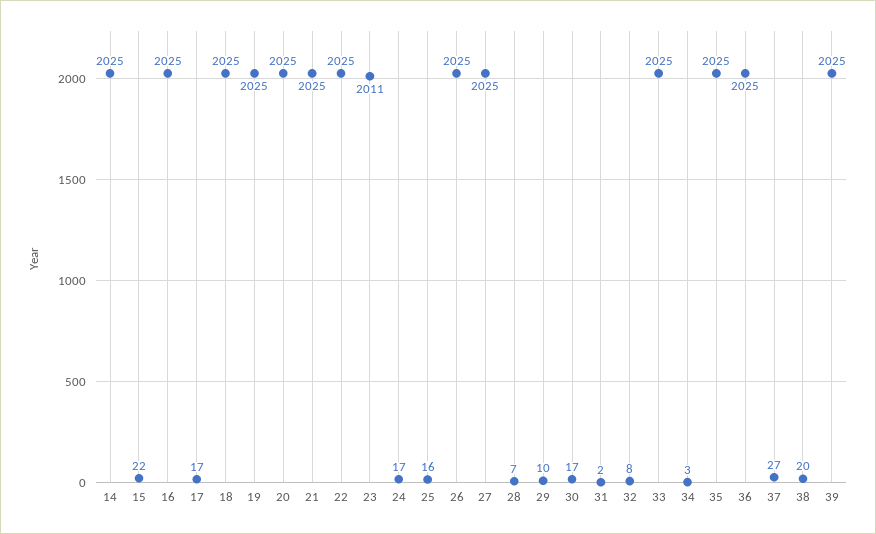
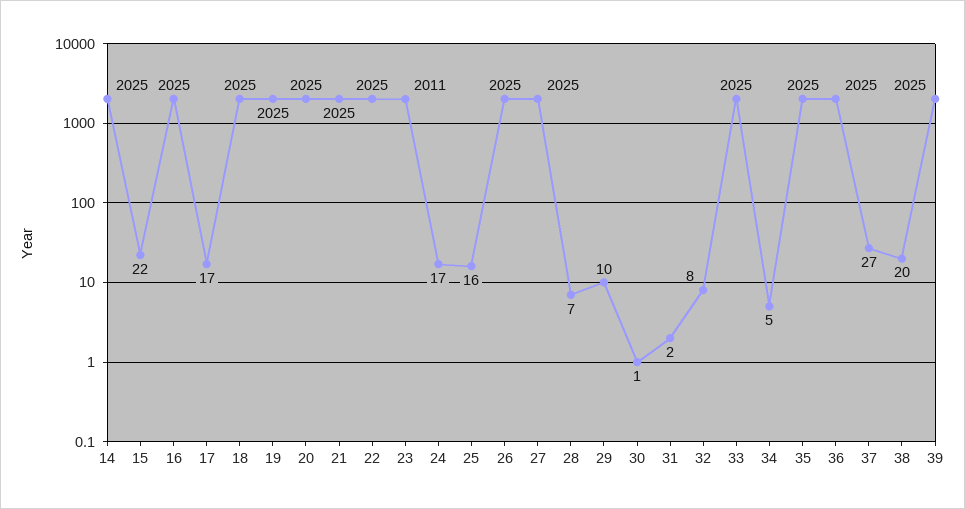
30: 17 -> 1
34: 3 -> 5

